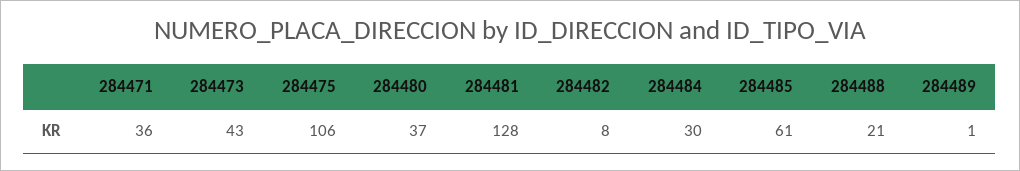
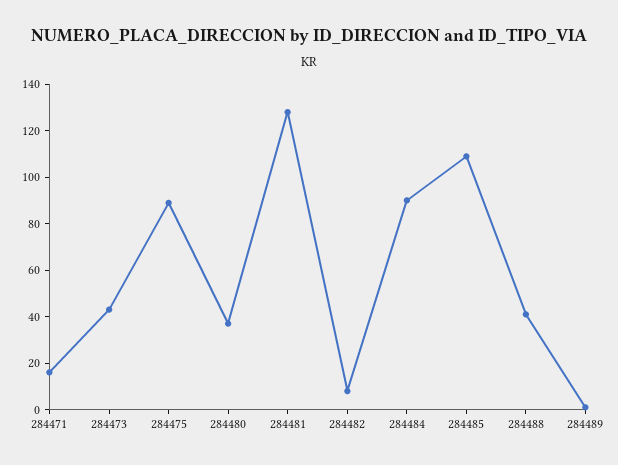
284471: 36 -> 15
284475: 106 -> 90
284484: 30 -> 90
284485: 61 -> 110
284488: 21 -> 40

